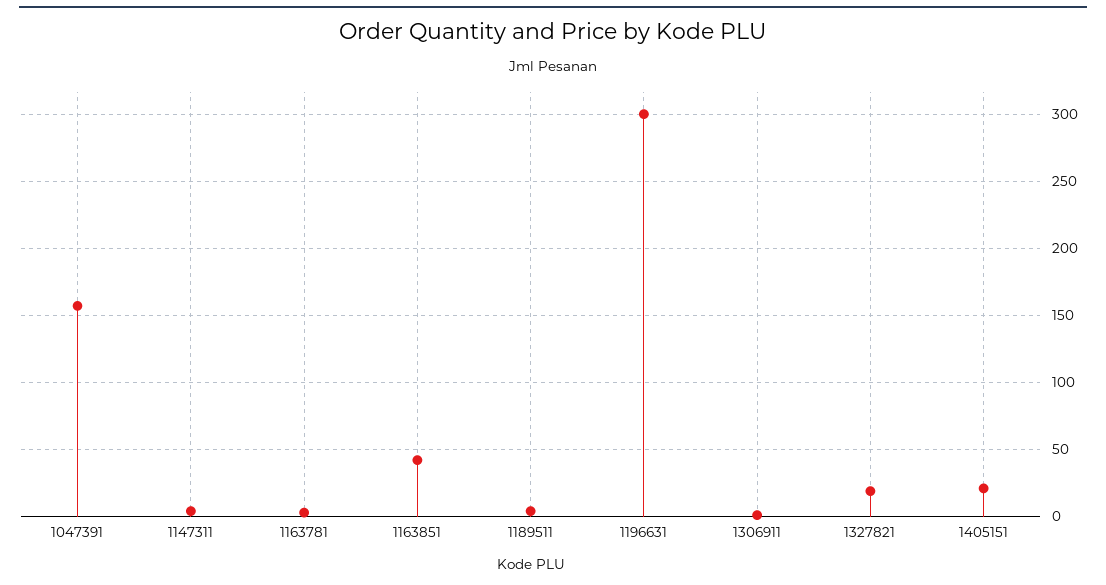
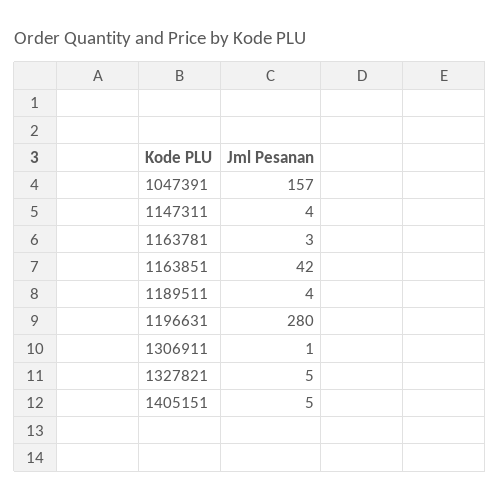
1196631: 300 -> 280
1327821: 20 -> 5
1405151: 20 -> 5

